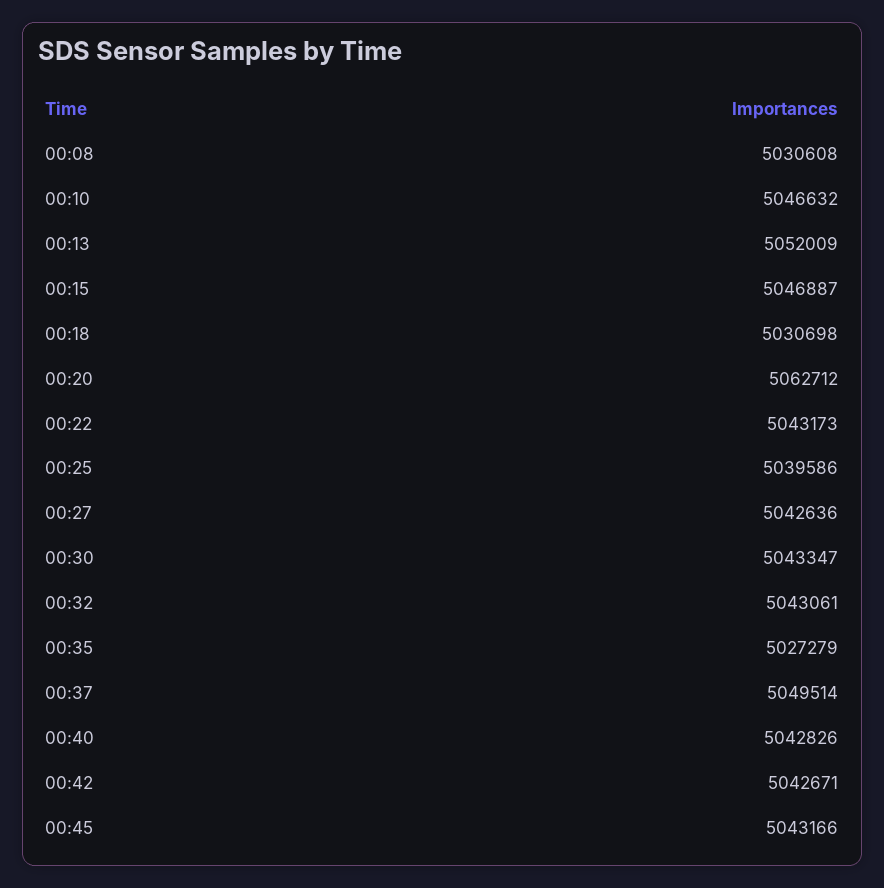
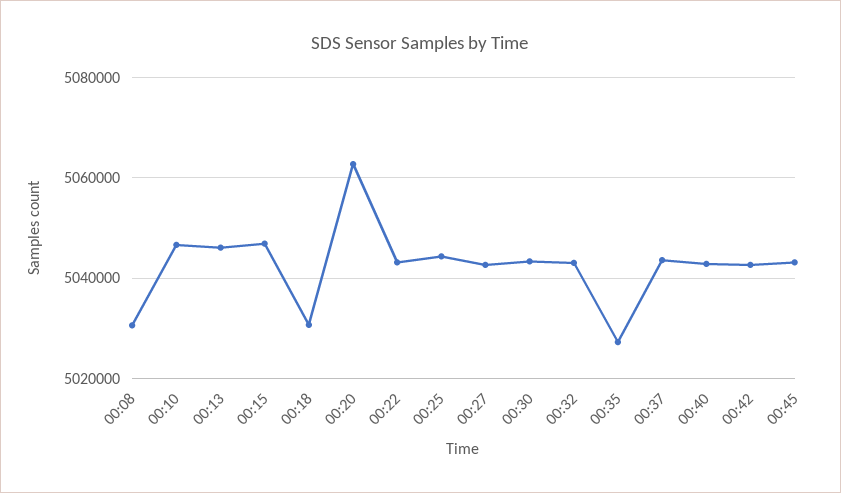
00:13: 5052009 -> 5046000
00:25: 5039586 -> 5044000
00:37: 5049514 -> 5044000

